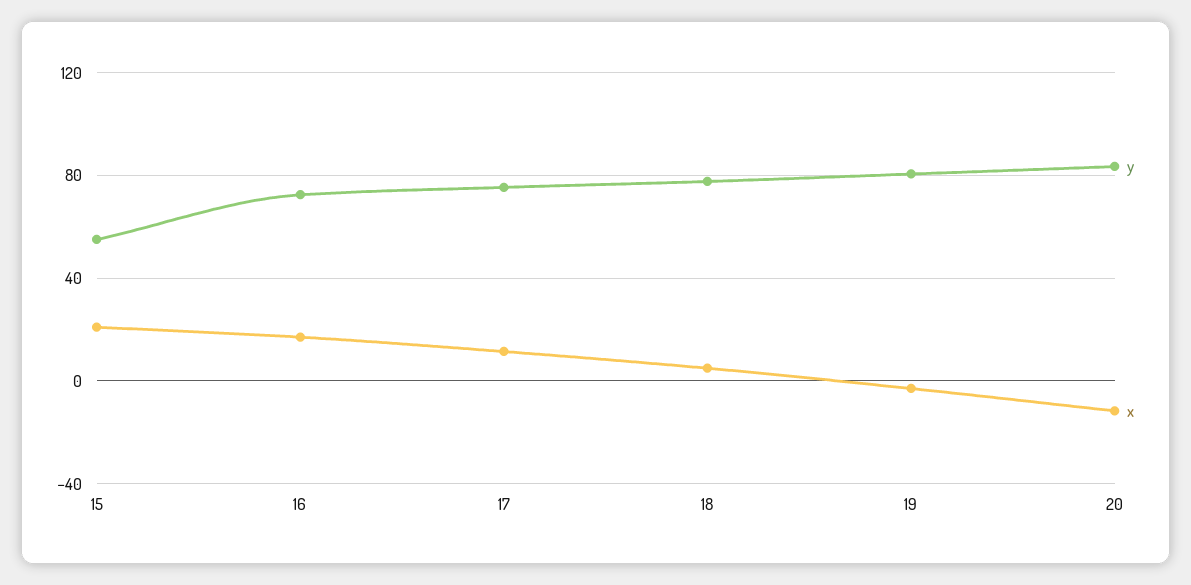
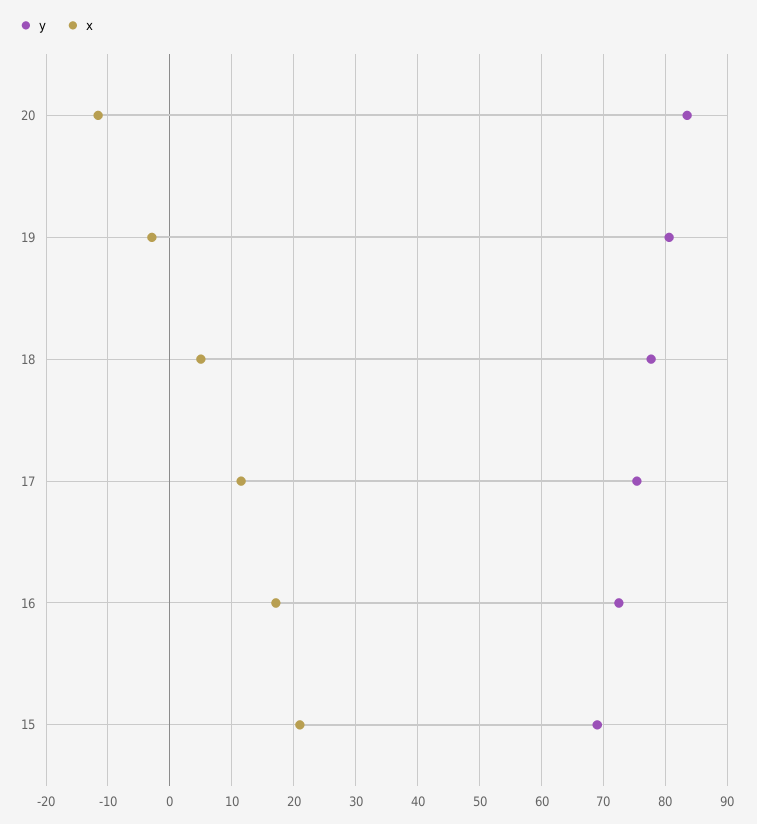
y, 15: 55 -> 69

